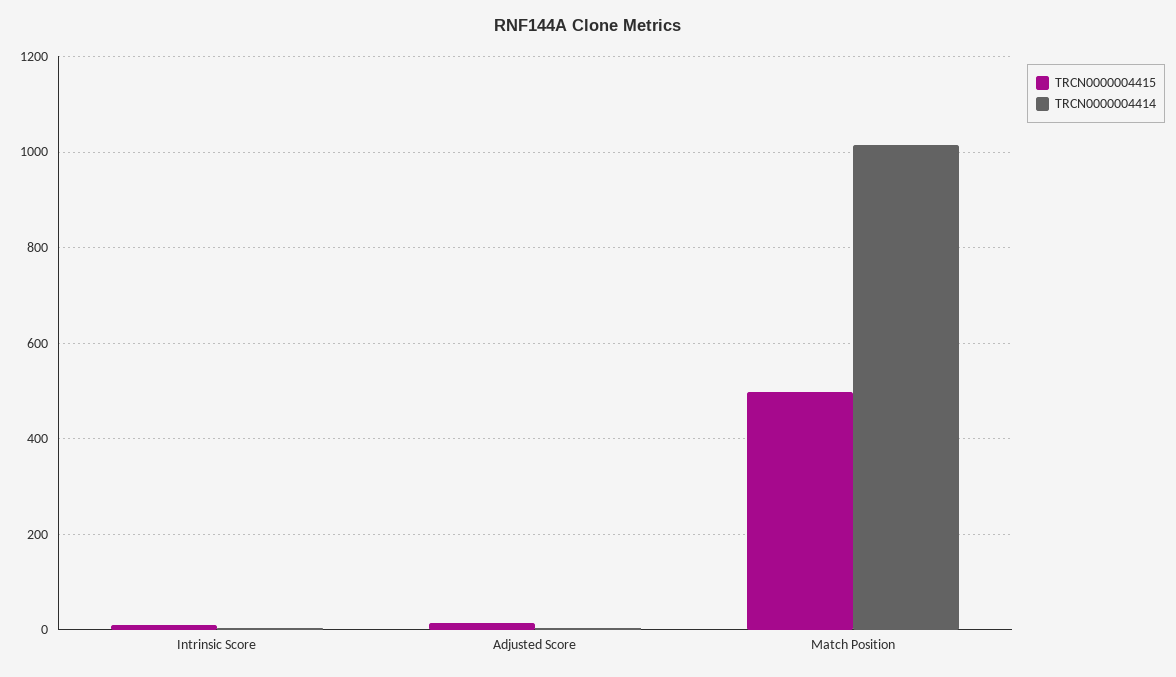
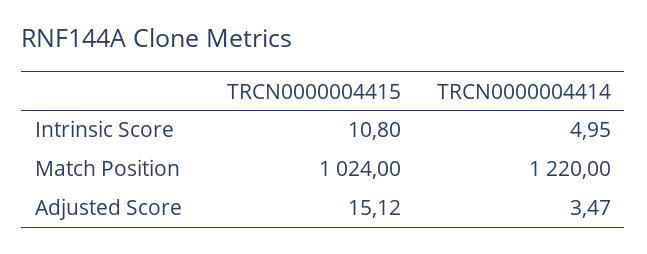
TRCN0000004415, Match Position: 500 -> 1024
TRCN0000004414, Match Position: 1020 -> 1220

